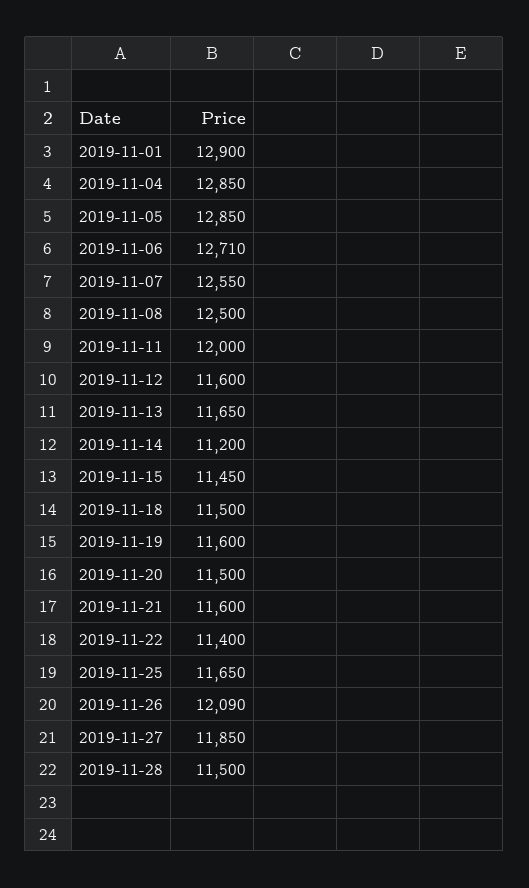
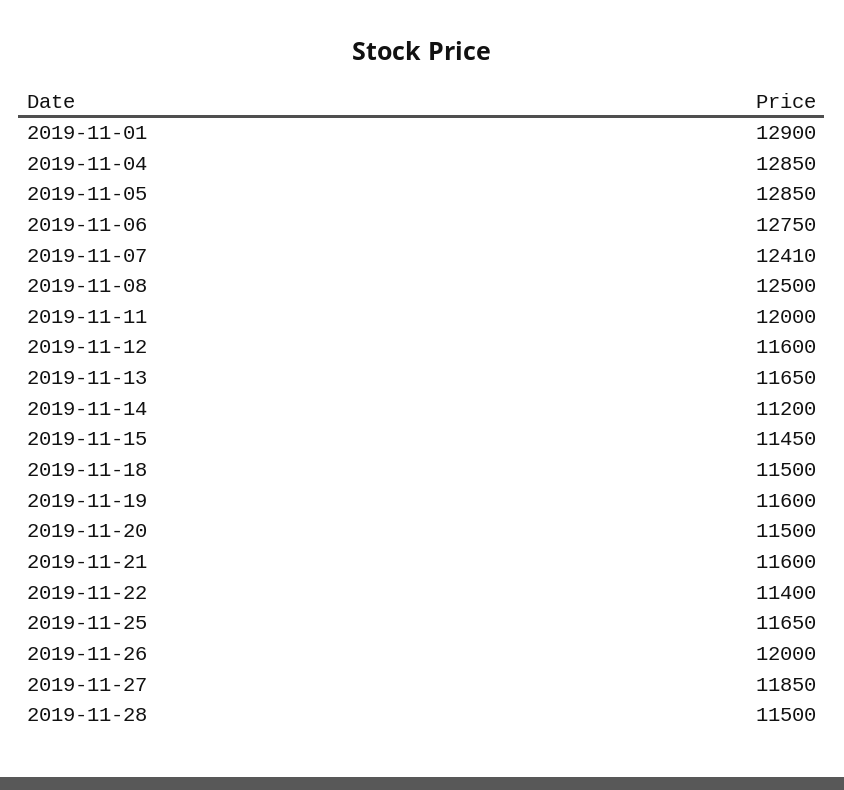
2019-11-06: 12710 -> 12750
2019-11-07: 12550 -> 12410
2019-11-26: 12090 -> 12000

